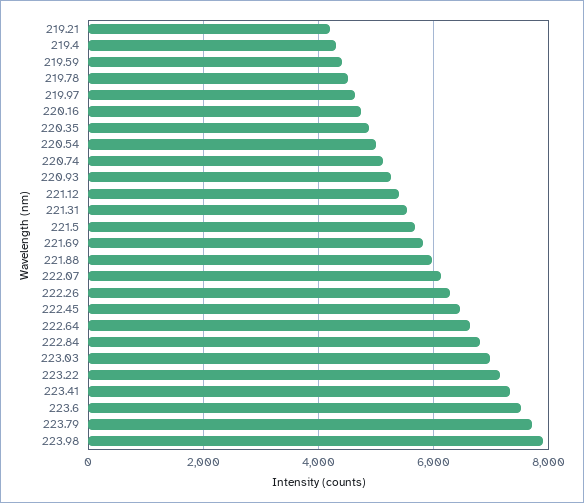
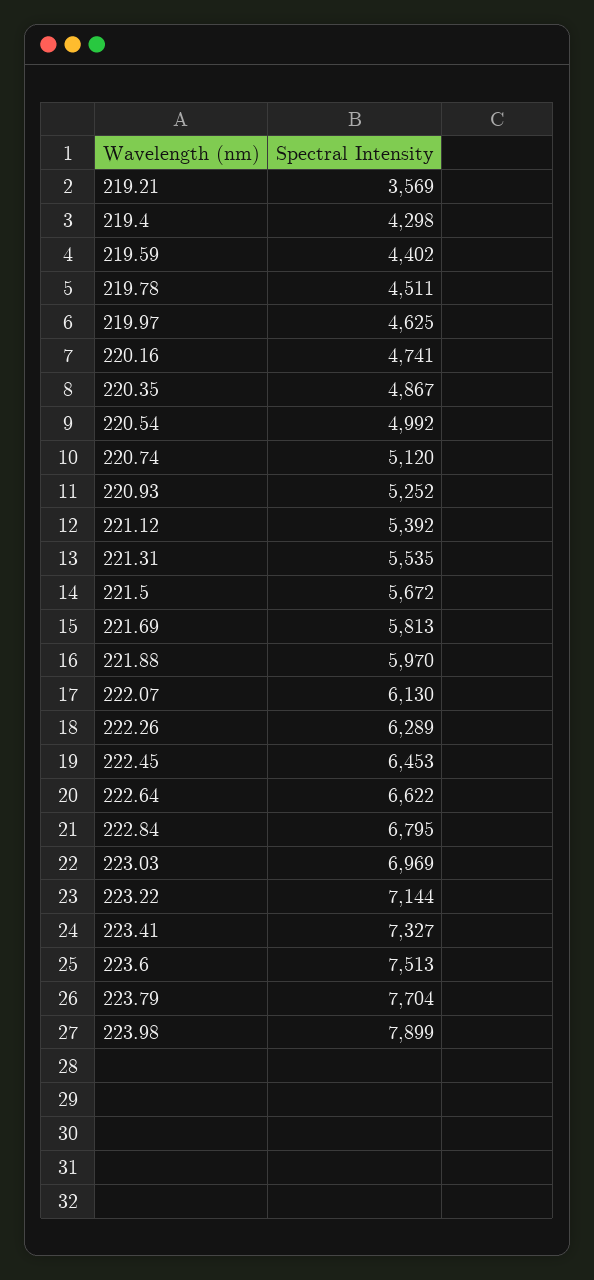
219.21: 4200 -> 3569

